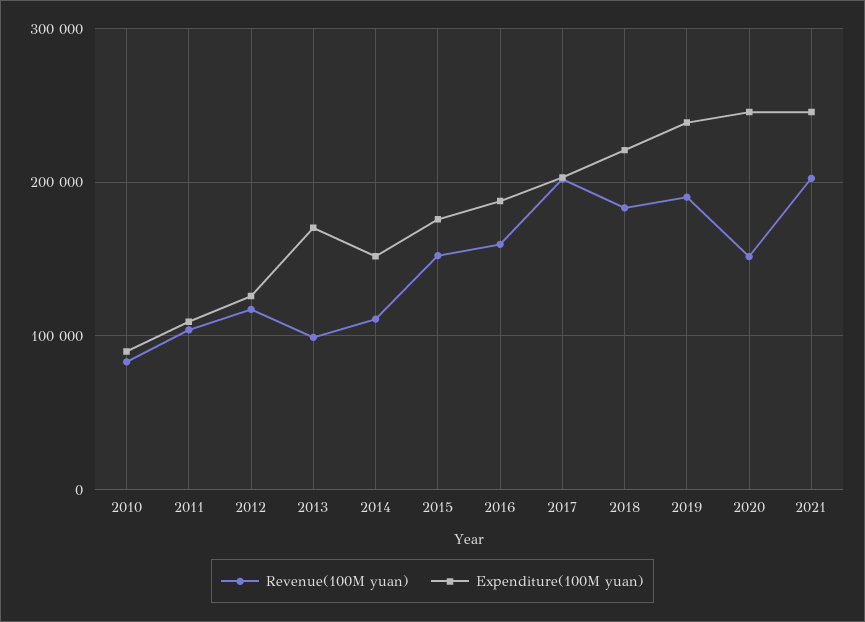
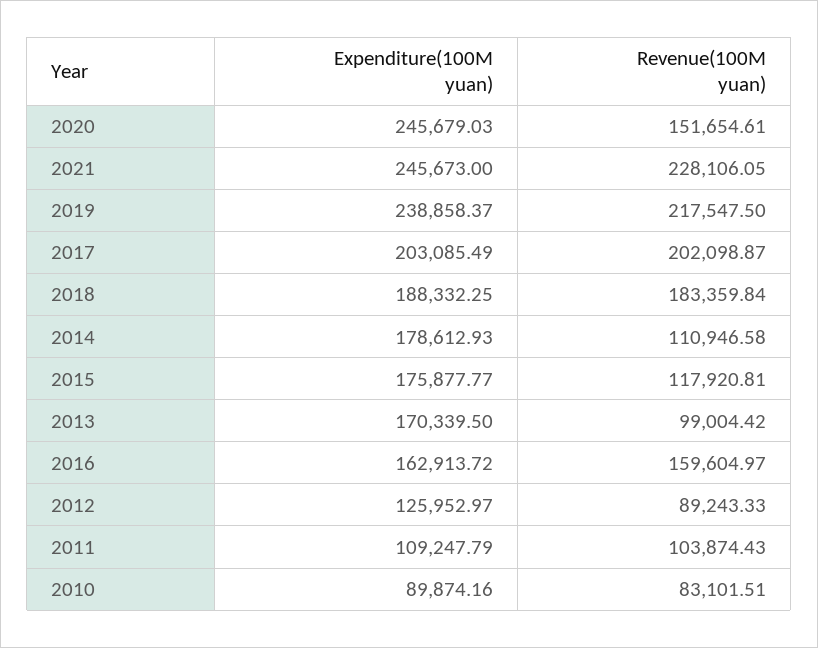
Revenue(100M yuan), 2012: 120000 -> 89243.33
Expenditure(100M yuan), 2014: 150000 -> 178612.93
Revenue(100M yuan), 2015: 150000 -> 117920.81
Expenditure(100M yuan), 2016: 190000 -> 162913.72
Expenditure(100M yuan), 2018: 220000 -> 188332.25
Revenue(100M yuan), 2019: 190000 -> 217547.5
Revenue(100M yuan), 2021: 200000 -> 228106.05

